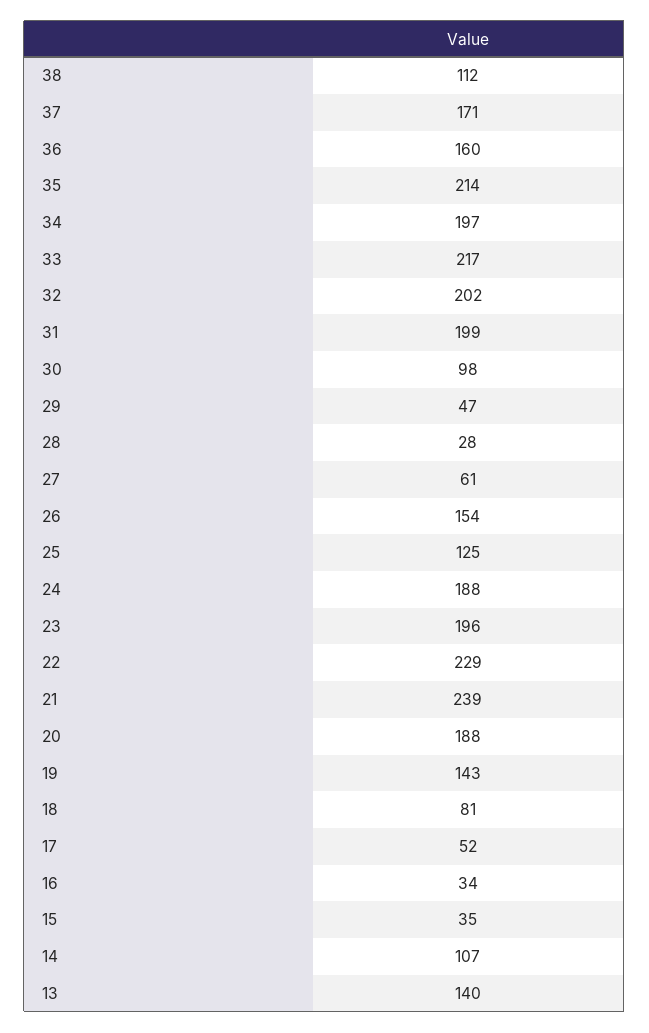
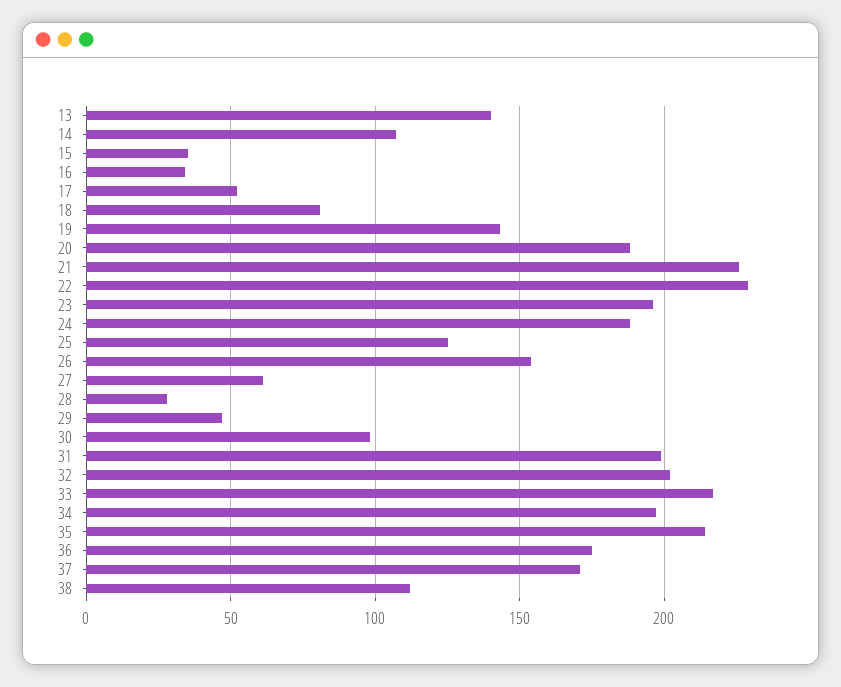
36: 160 -> 175
21: 239 -> 225

